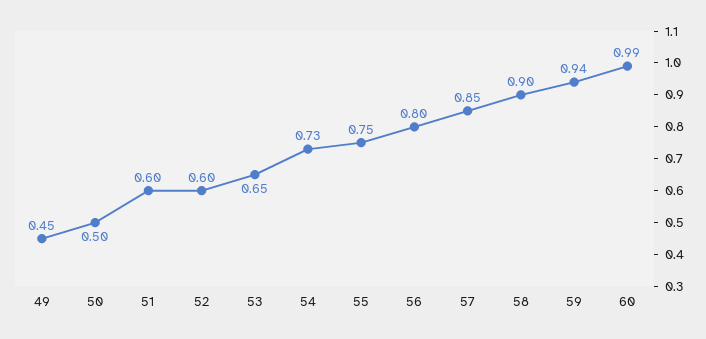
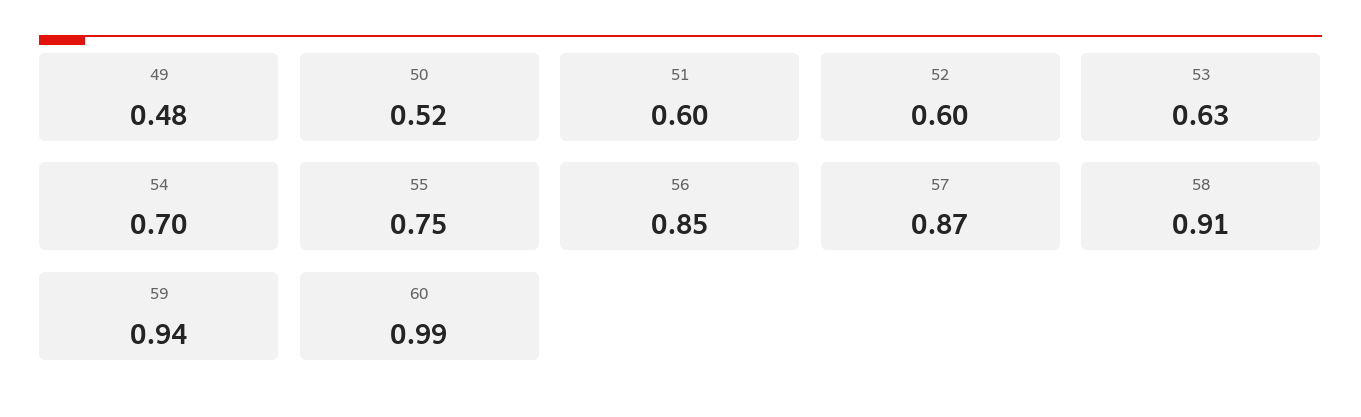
49: 0.45 -> 0.48
50: 0.5 -> 0.52
53: 0.65 -> 0.63
54: 0.73 -> 0.7
56: 0.8 -> 0.85
57: 0.85 -> 0.87
58: 0.9 -> 0.91

